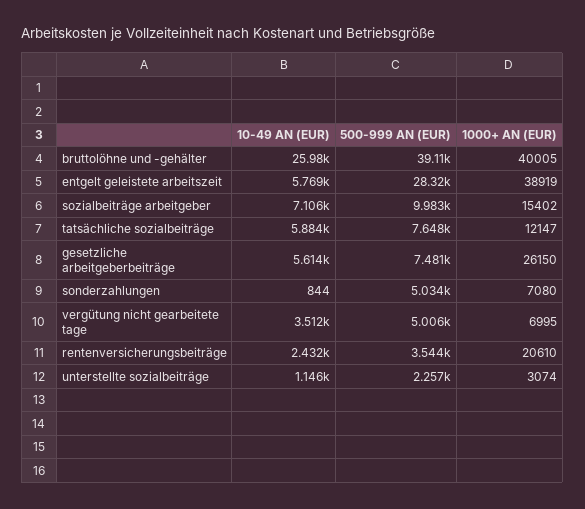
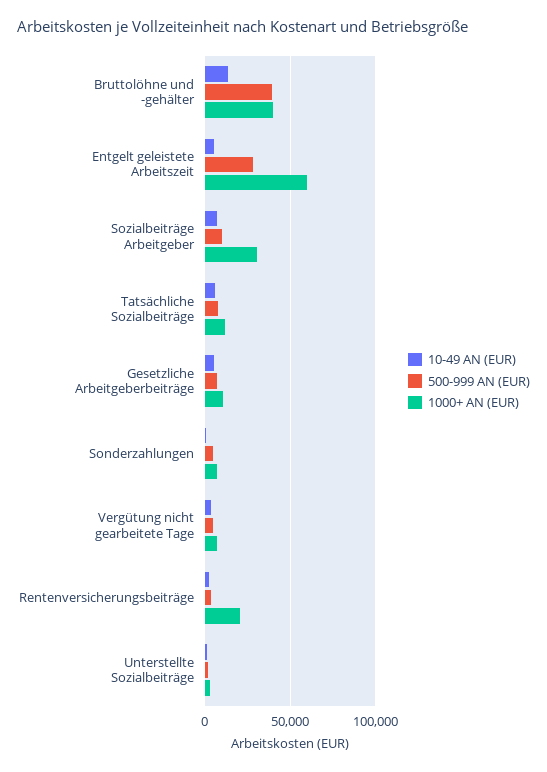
10-49 AN (EUR), bruttolöhne und -gehälter: 25980 -> 15000
1000+ AN (EUR), entgelt geleistete arbeitszeit: 38919 -> 60000
1000+ AN (EUR), sozialbeiträge arbeitgeber: 15402 -> 30000
1000+ AN (EUR), gesetzliche arbeitgeberbeiträge: 26150 -> 10000

